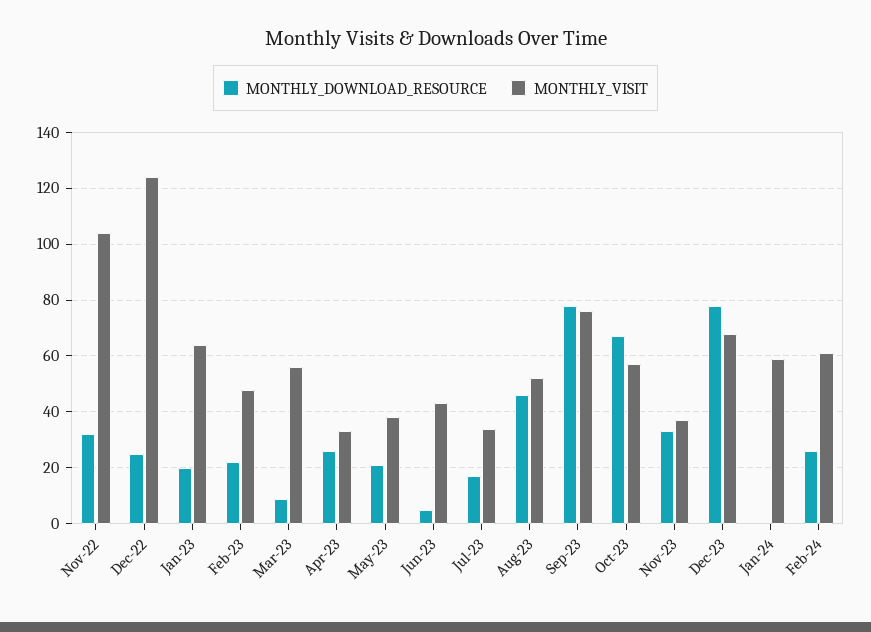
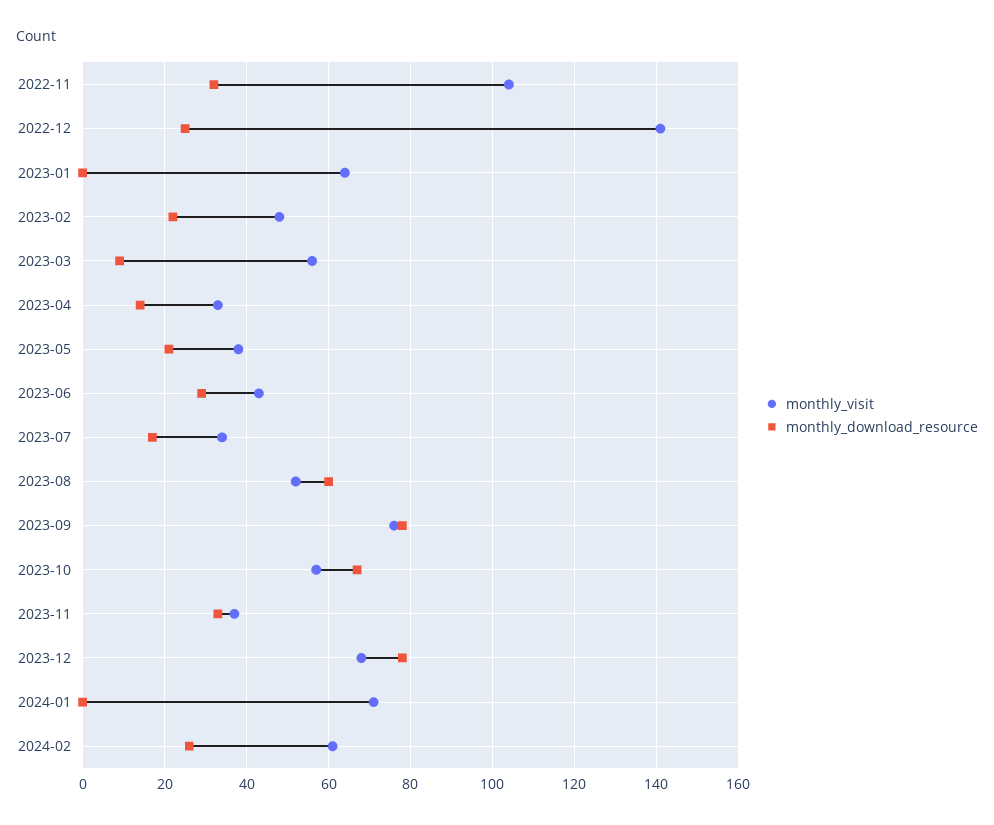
MONTHLY_VISIT, Dec-22: 125 -> 140
MONTHLY_DOWNLOAD_RESOURCE, Jan-23: 20 -> 0
MONTHLY_DOWNLOAD_RESOURCE, Apr-23: 25 -> 15
MONTHLY_DOWNLOAD_RESOURCE, Jun-23: 5 -> 30
MONTHLY_DOWNLOAD_RESOURCE, Aug-23: 45 -> 60
MONTHLY_VISIT, Jan-24: 60 -> 70

